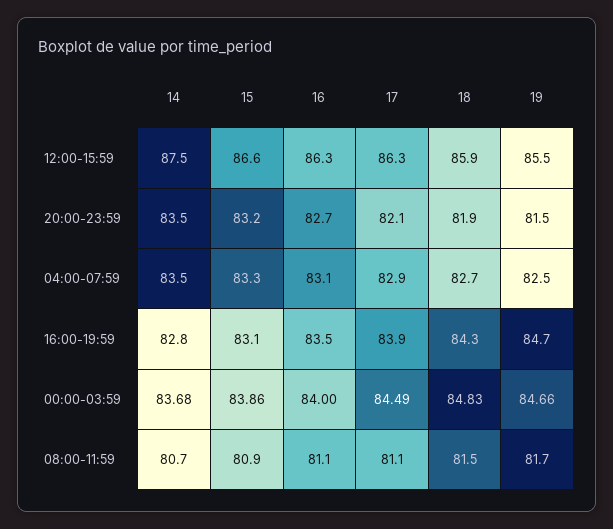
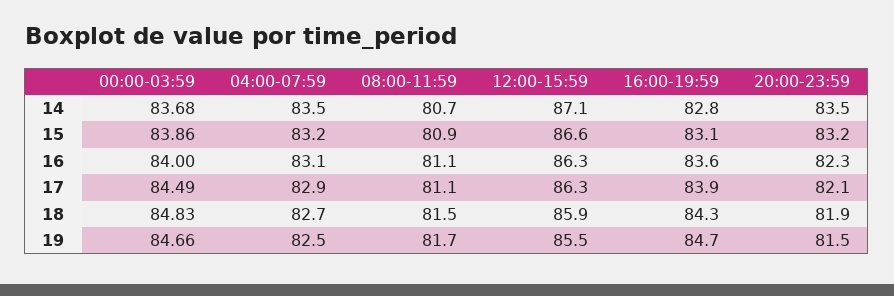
14, 12:00-15:59: 87.5 -> 87.1
16, 20:00-23:59: 82.7 -> 82.3
15, 04:00-07:59: 83.3 -> 83.2
16, 16:00-19:59: 83.5 -> 83.6

